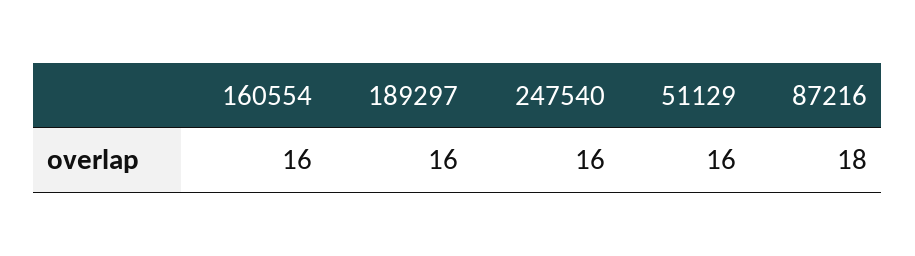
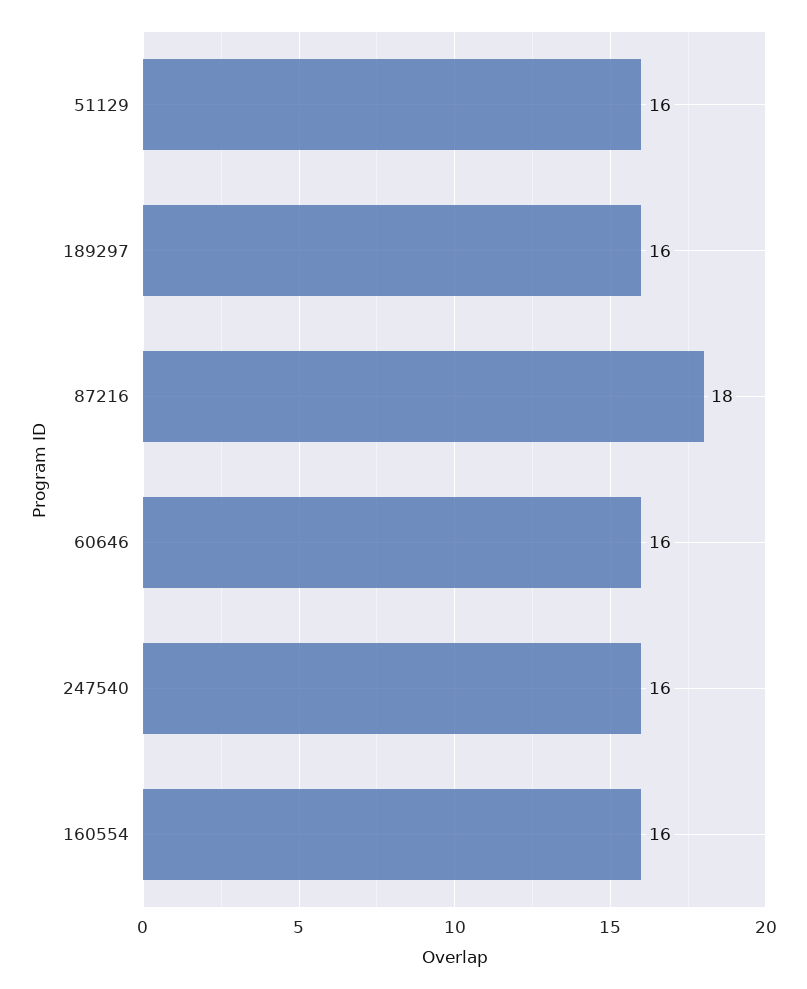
60646: none -> 16

